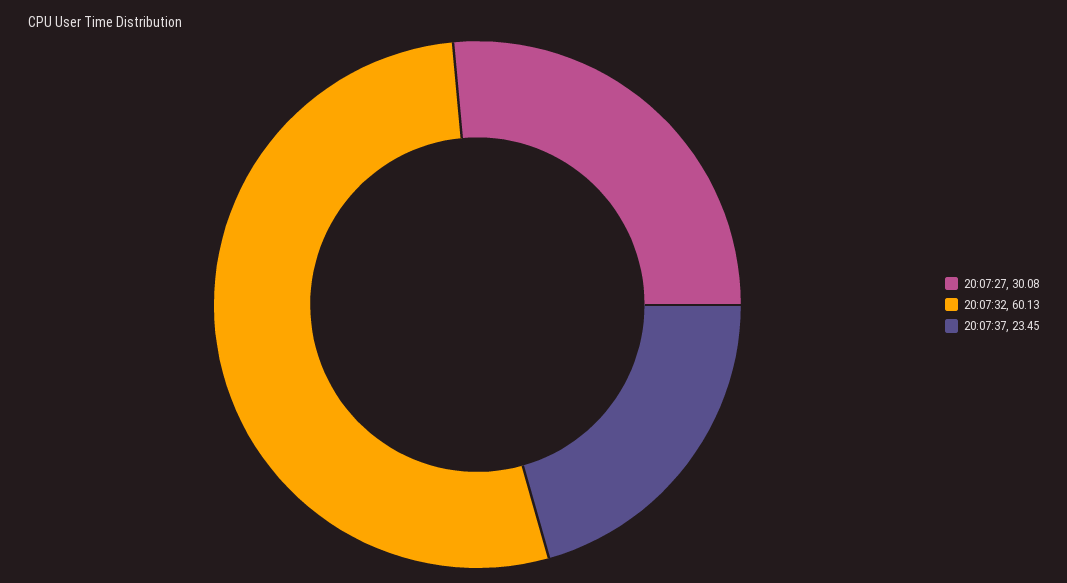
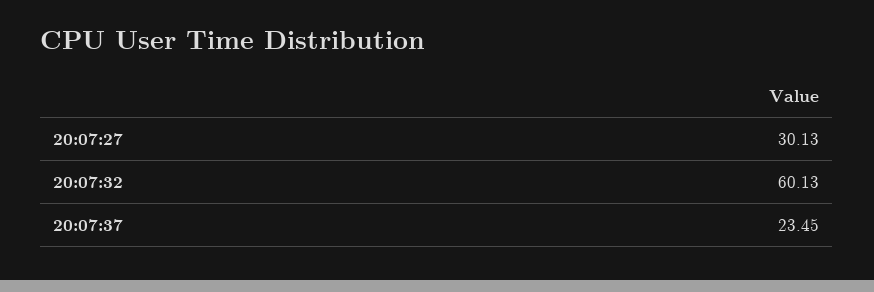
20:07:27: 30.08 -> 30.13

